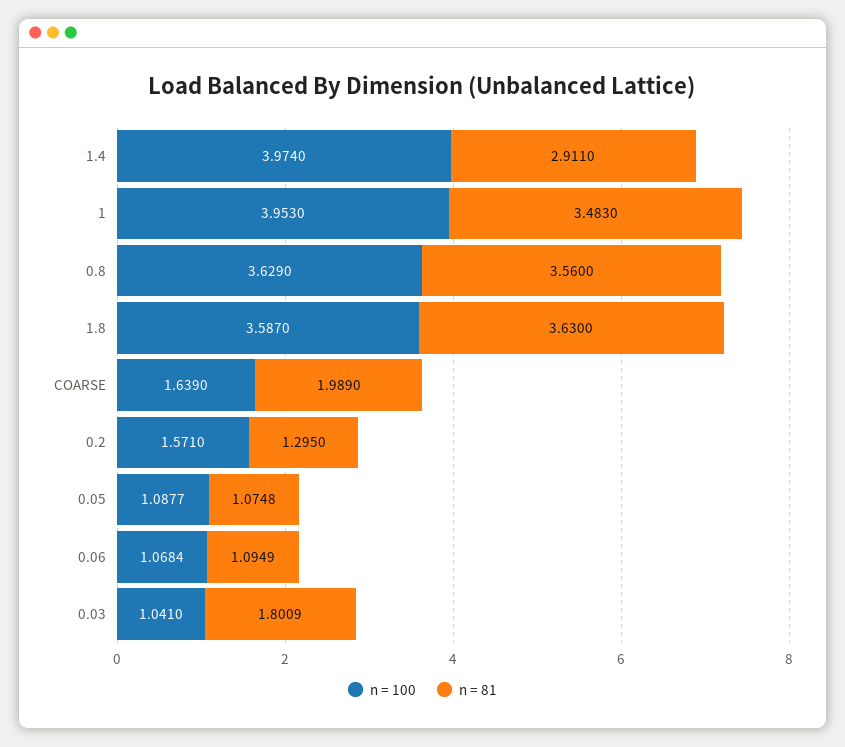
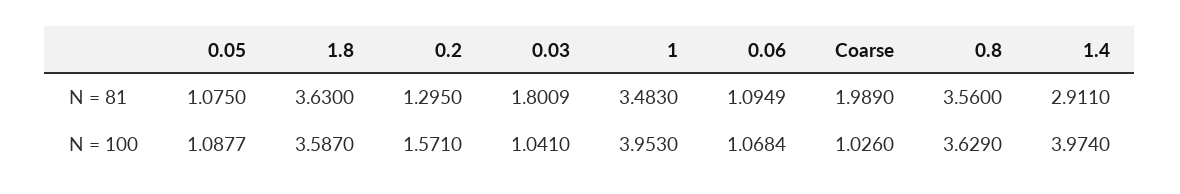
n = 100, COARSE: 1.639 -> 1.026
n = 81, 0.05: 1.0748 -> 1.075

